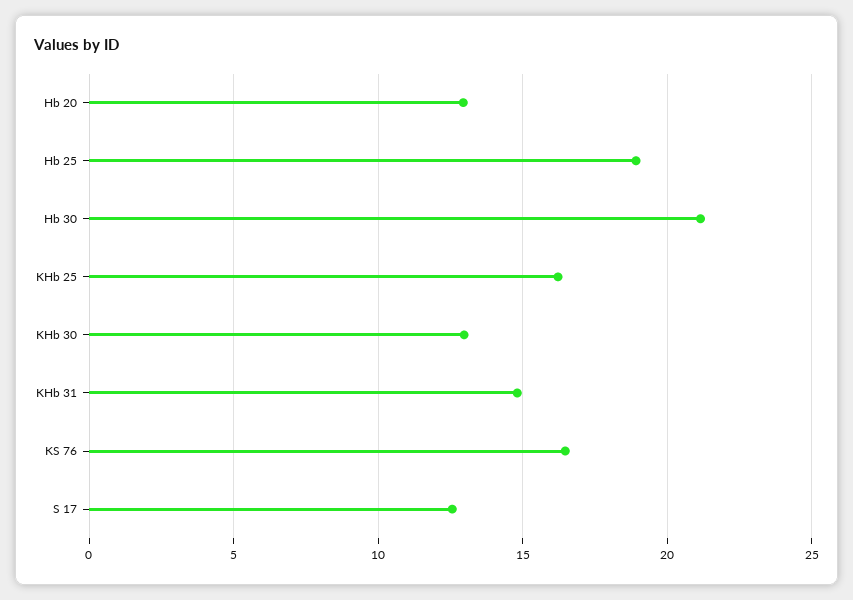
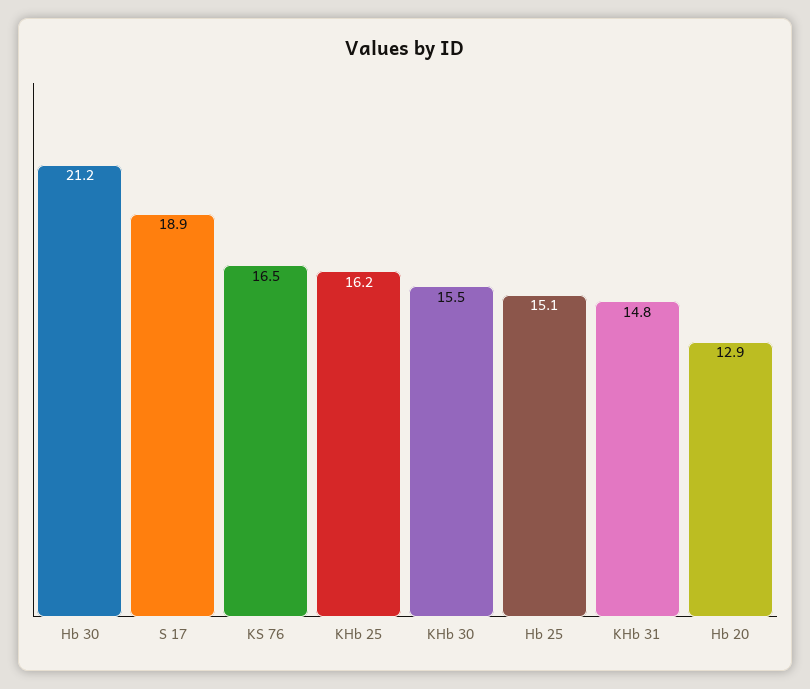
Hb 25: 19 -> 15.1
KHb 30: 13 -> 15.5
S 17: 12.5 -> 18.9

